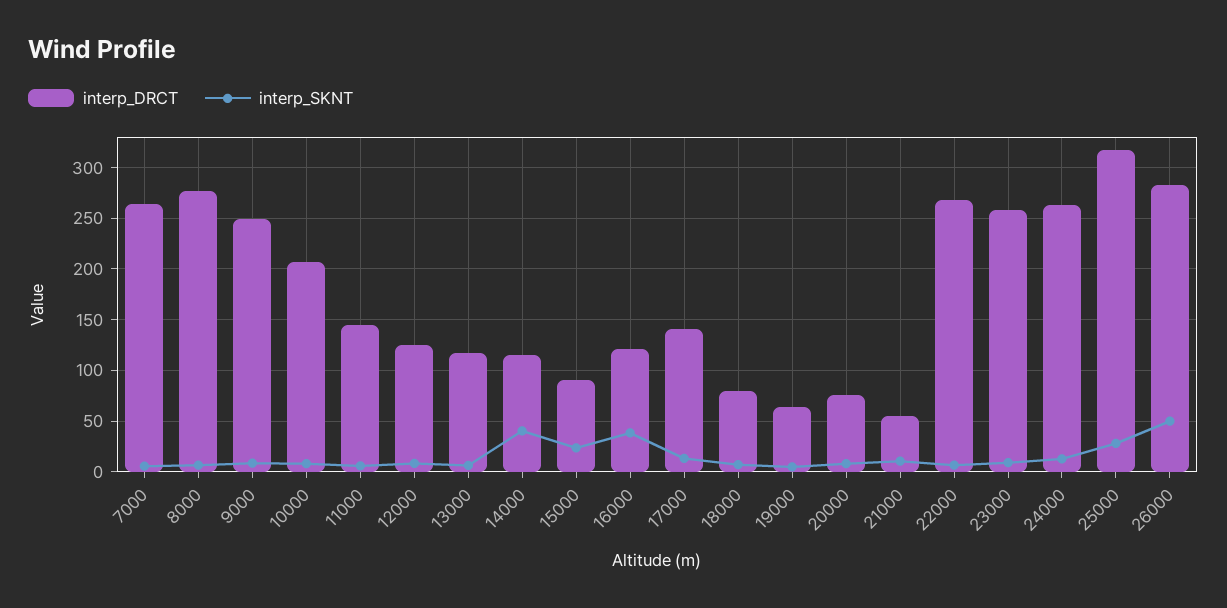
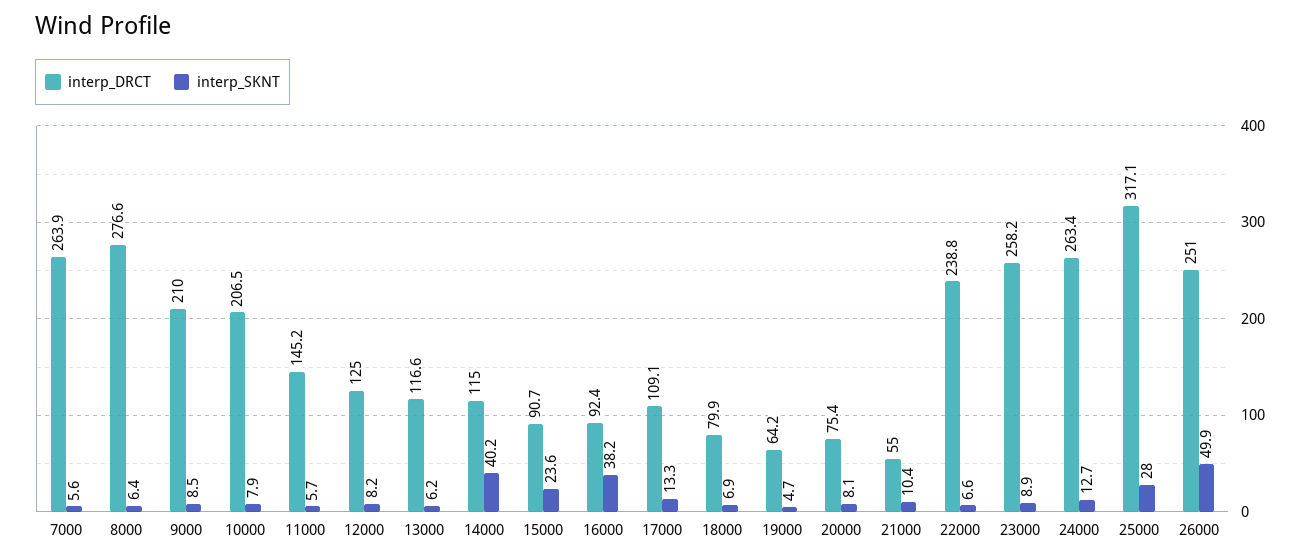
interp_DRCT, 9000: 250 -> 210
interp_DRCT, 16000: 120 -> 92.4
interp_DRCT, 17000: 140 -> 109.1
interp_DRCT, 22000: 270 -> 238.8
interp_DRCT, 26000: 280 -> 251

